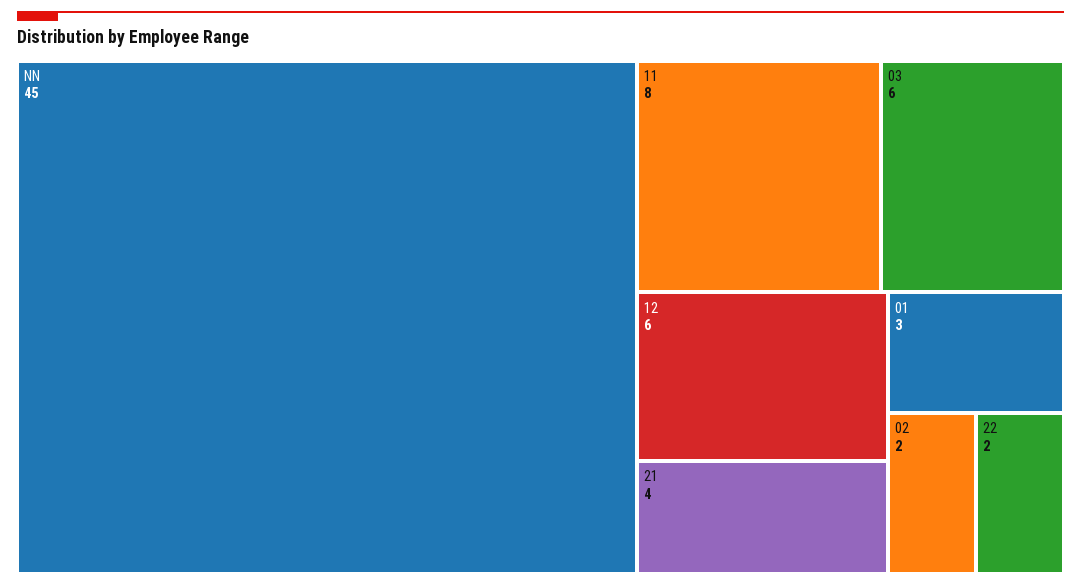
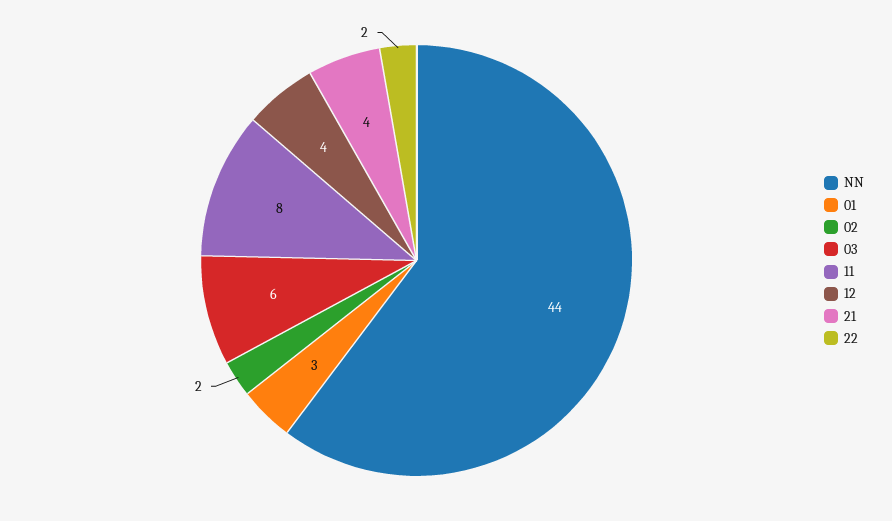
NN: 45 -> 44
12: 6 -> 4

